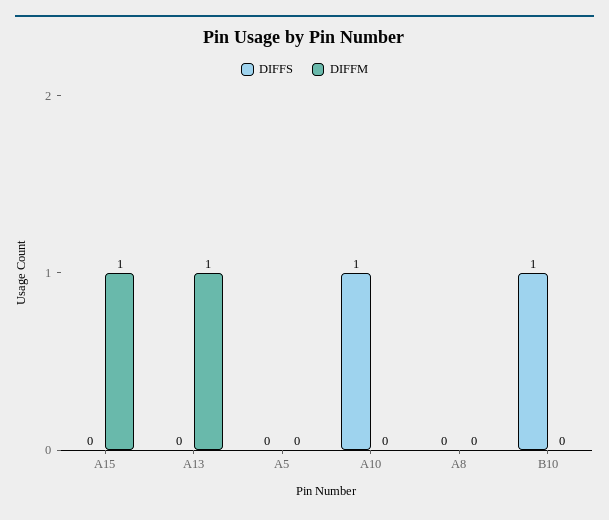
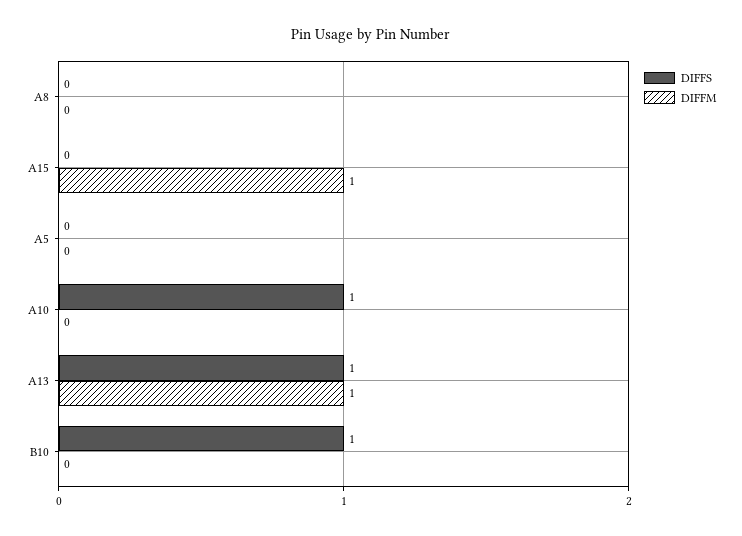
DIFFS, A13: 0 -> 1

